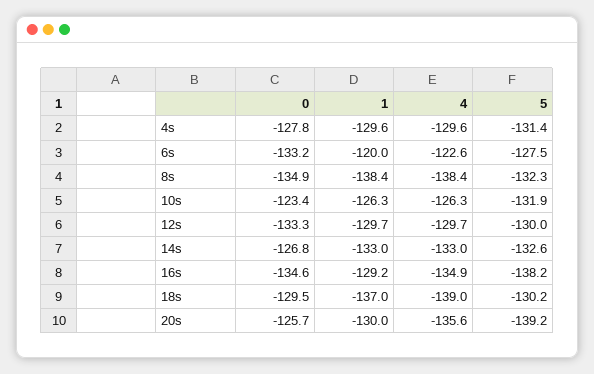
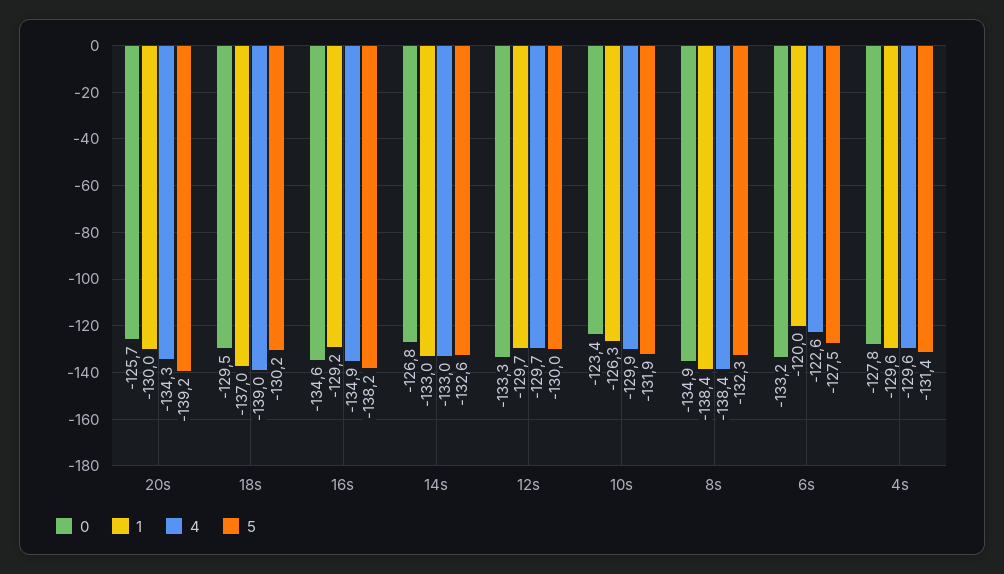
4, 10s: -126.3 -> -129.9
4, 20s: -135.6 -> -134.3

